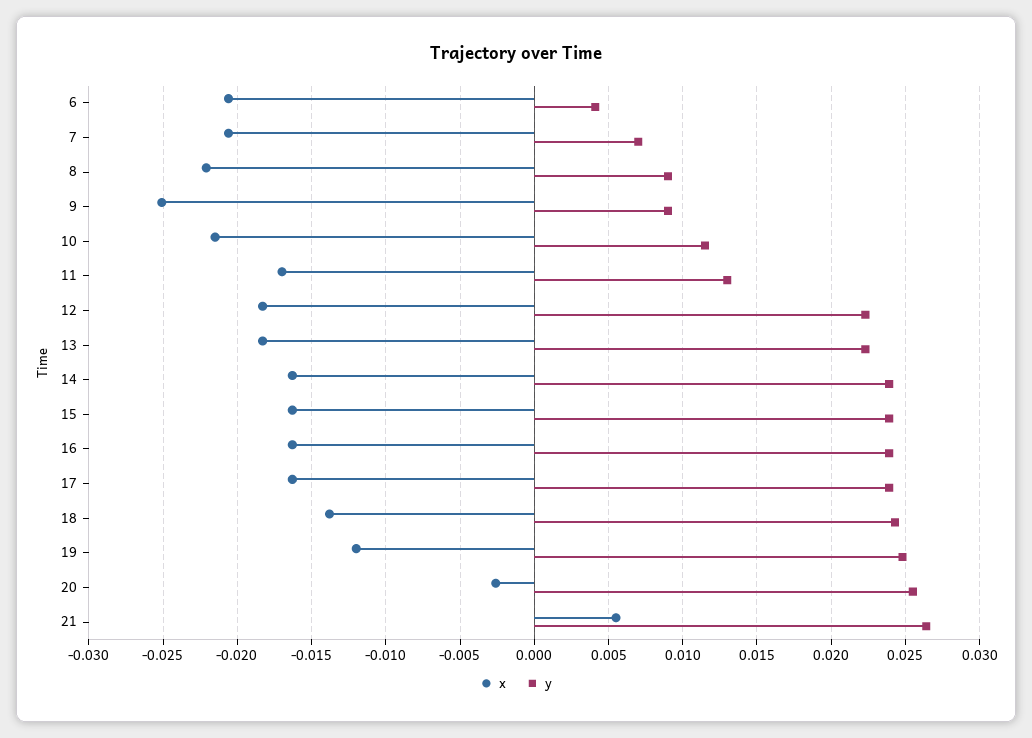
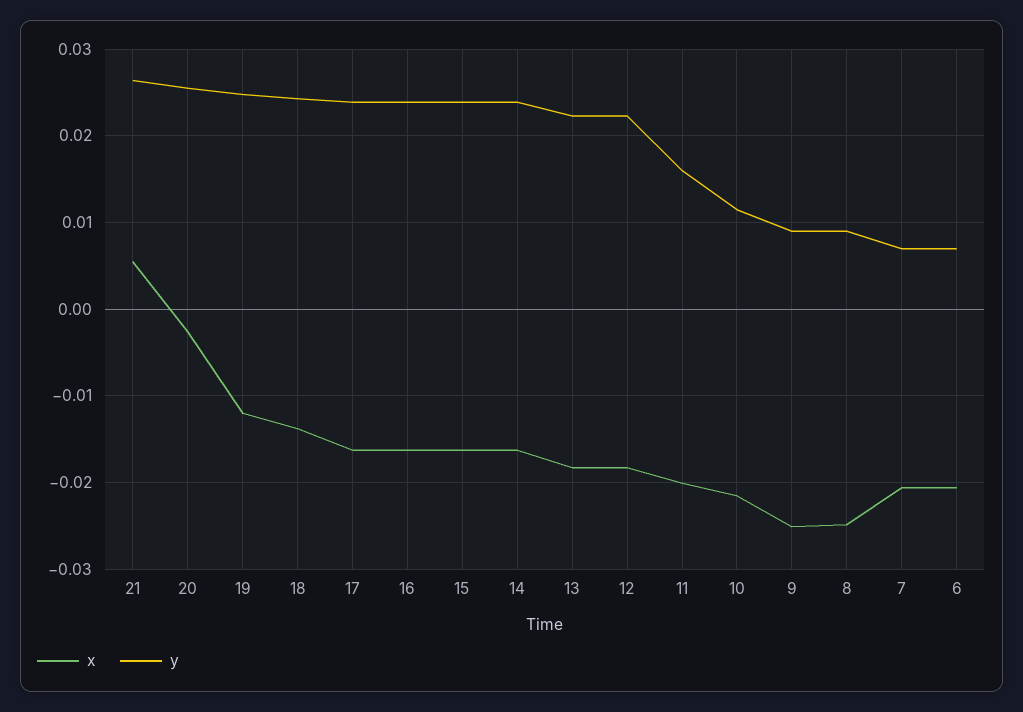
y, 6: 0.004 -> 0.007
x, 8: -0.022 -> -0.025
x, 11: -0.017 -> -0.02
y, 11: 0.013 -> 0.016

